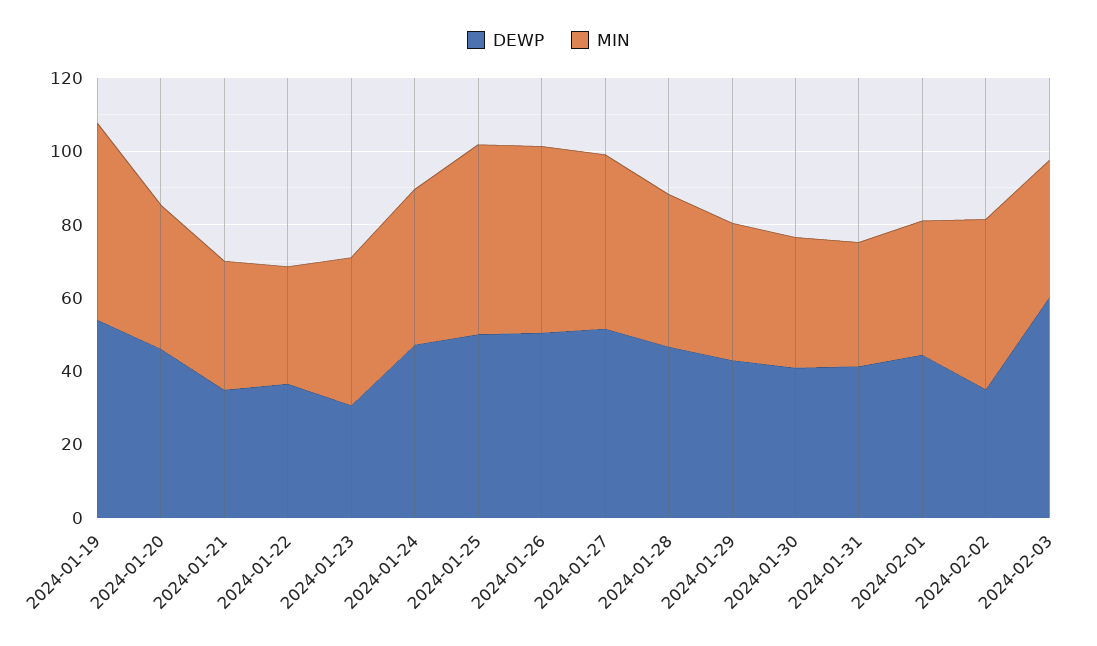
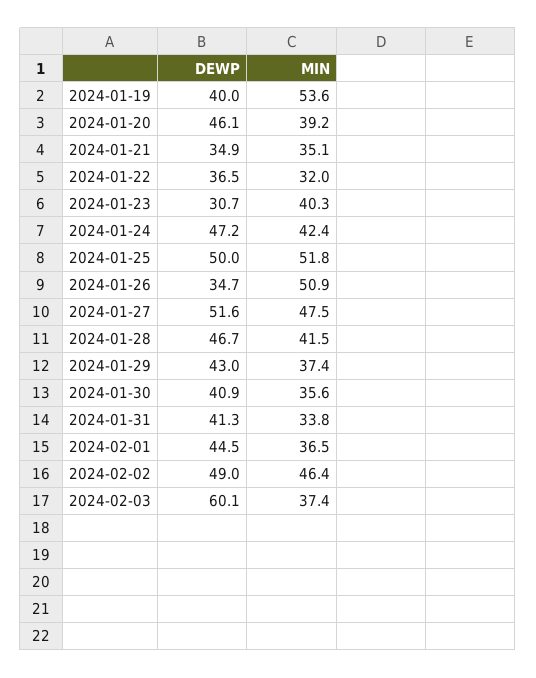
DEWP, 2024-01-19: 55 -> 40
DEWP, 2024-01-26: 50 -> 34.7
DEWP, 2024-02-02: 35 -> 49

